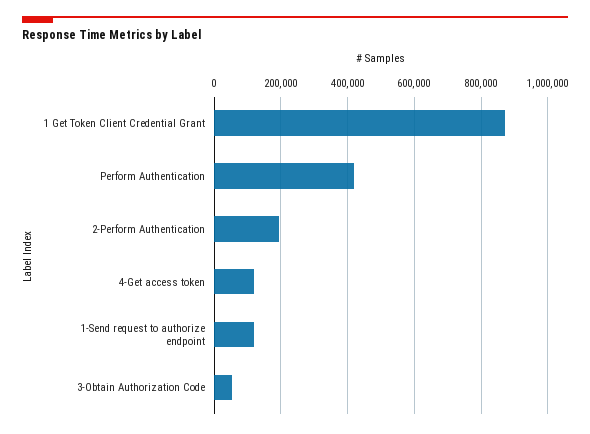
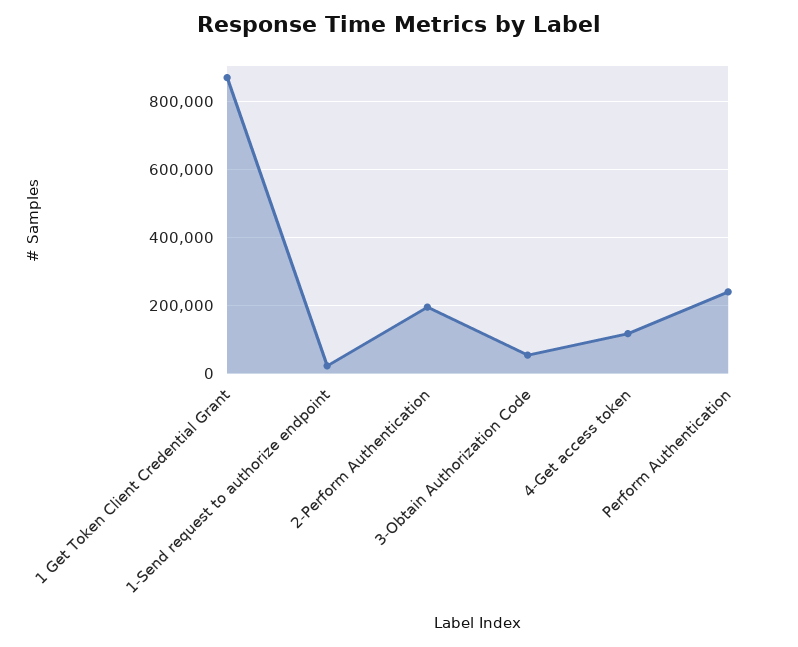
Perform Authentication: 420000 -> 240000
1-Send request to authorize endpoint: 120000 -> 20000

